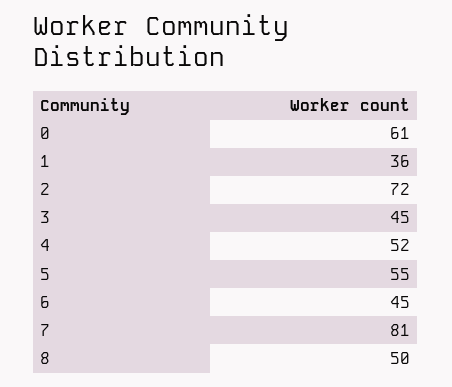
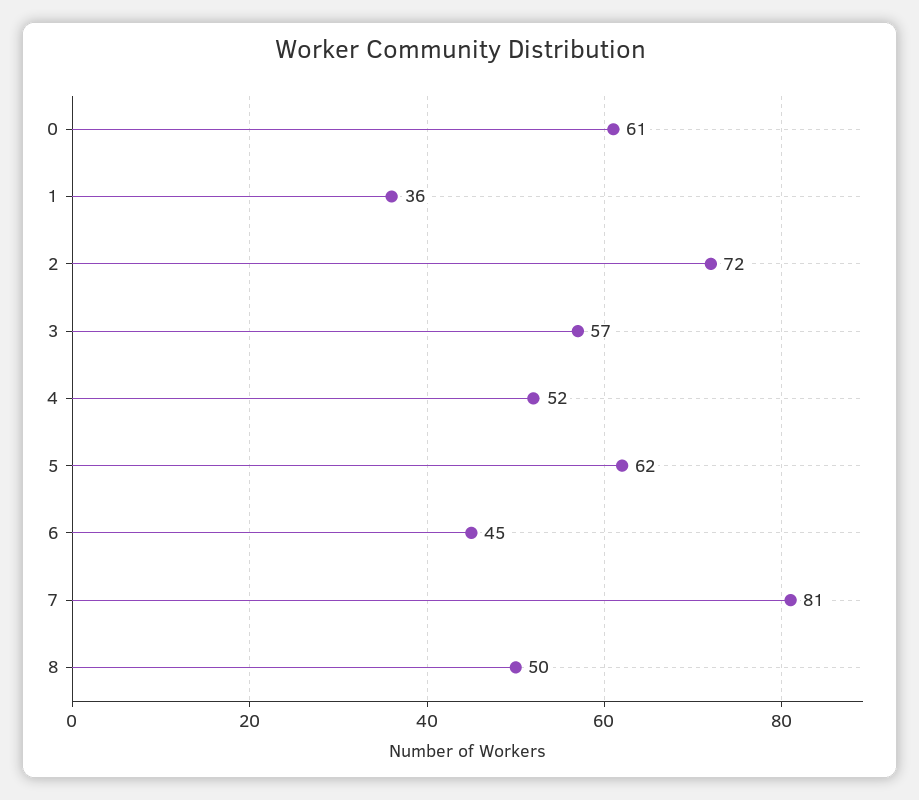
3: 45 -> 57
5: 55 -> 62

